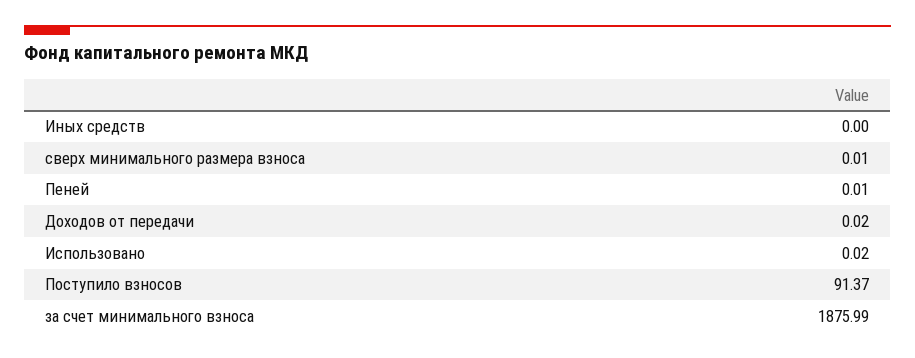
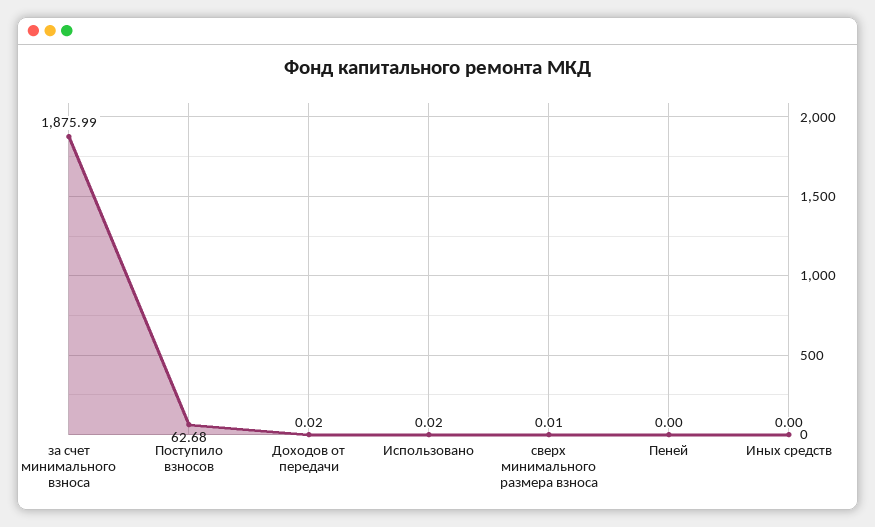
Пеней: 0.01 -> 0
Поступило взносов: 91.37 -> 62.68

